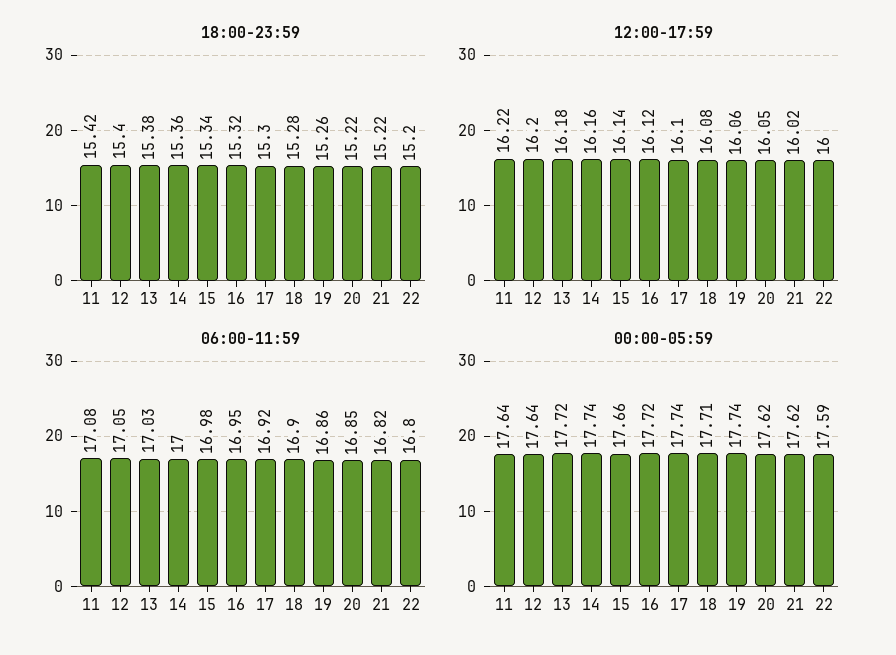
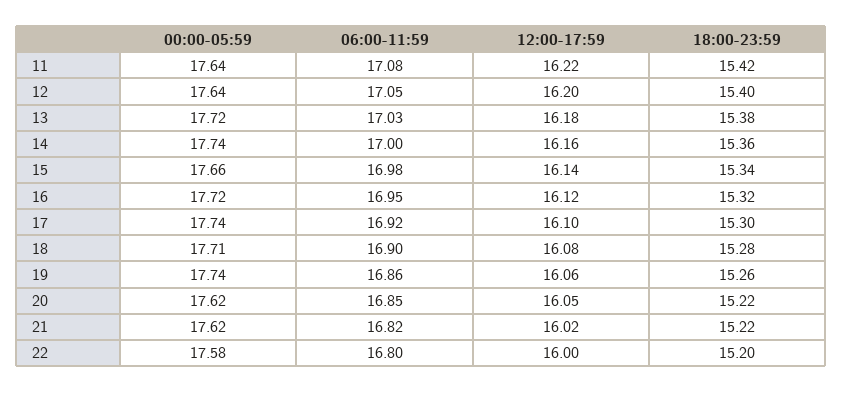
00:00-05:59, 22: 17.59 -> 17.58

